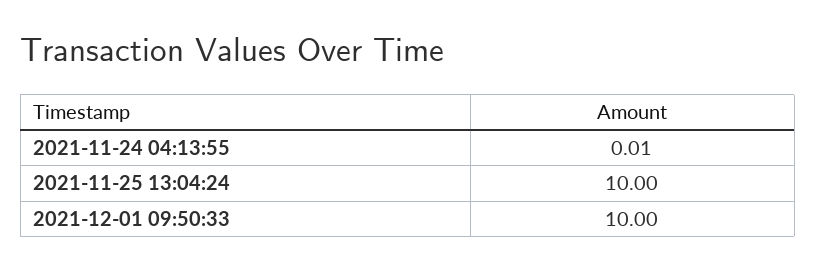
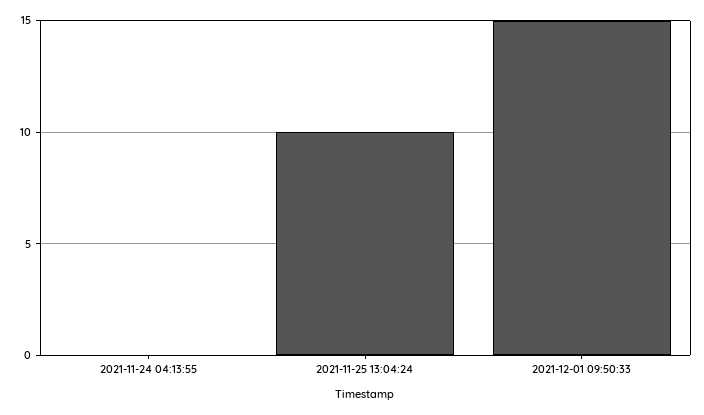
2021-12-01 09:50:33: 10 -> 15

